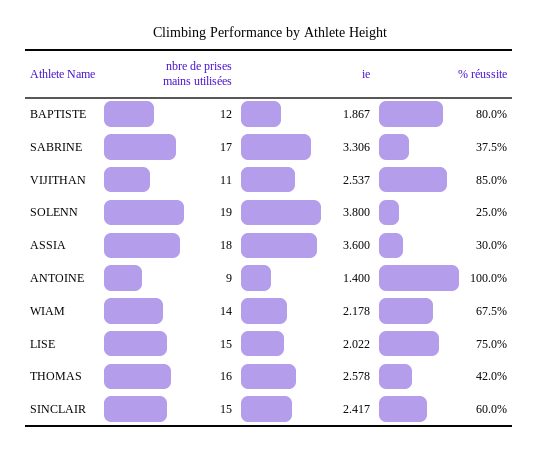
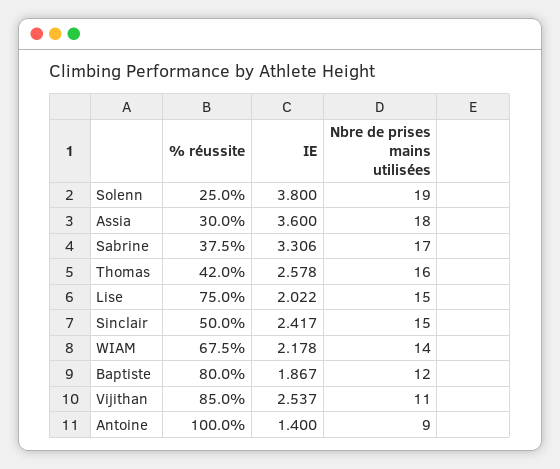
% réussite, SINCLAIR: 60 -> 50

